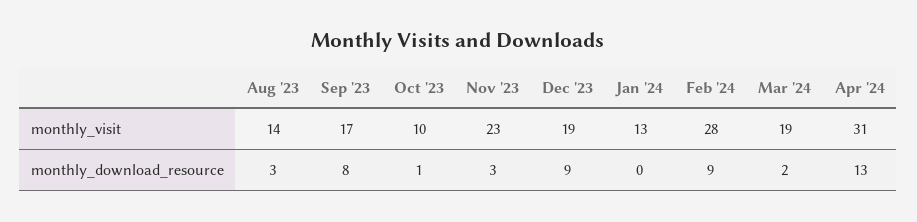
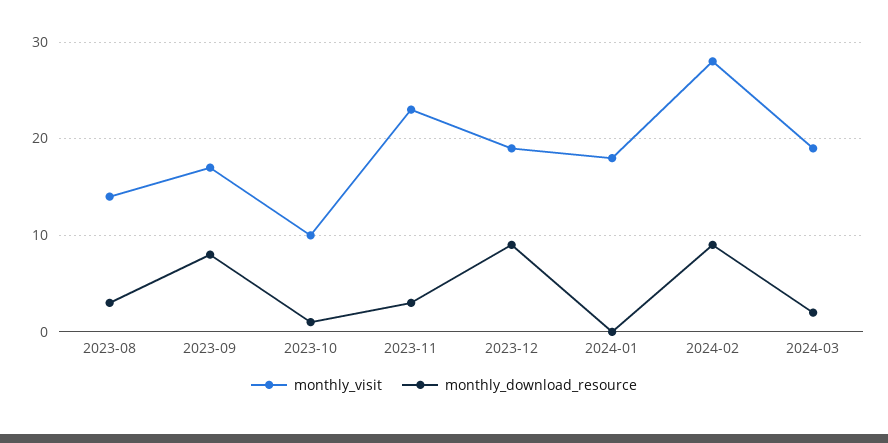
monthly_visit, Jan '24: 13 -> 18
monthly_visit, Apr '24: 31 -> none
monthly_download_resource, Apr '24: 13 -> none

